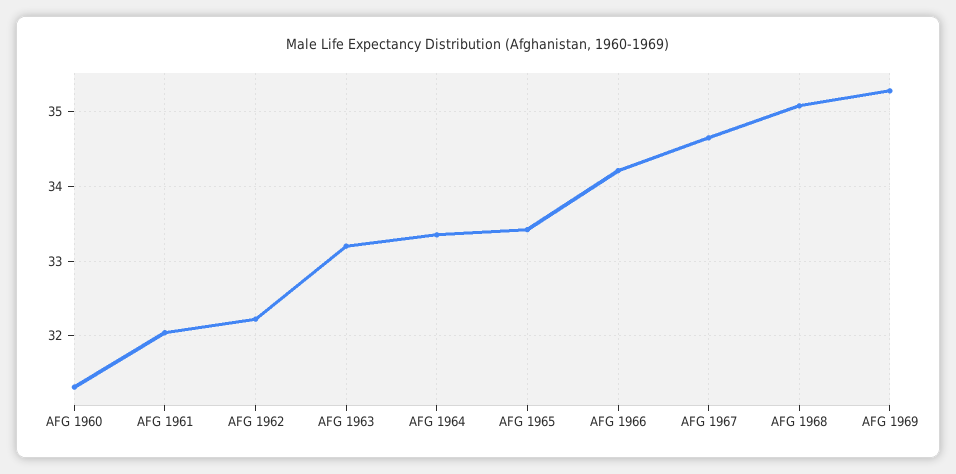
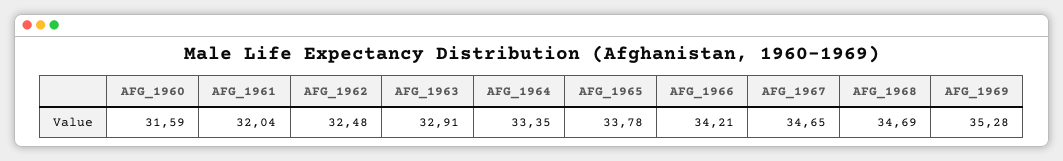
AFG 1960: 31.3 -> 31.59
AFG 1962: 32.2 -> 32.48
AFG 1963: 33.2 -> 32.91
AFG 1965: 33.4 -> 33.78
AFG 1968: 35.1 -> 34.69

